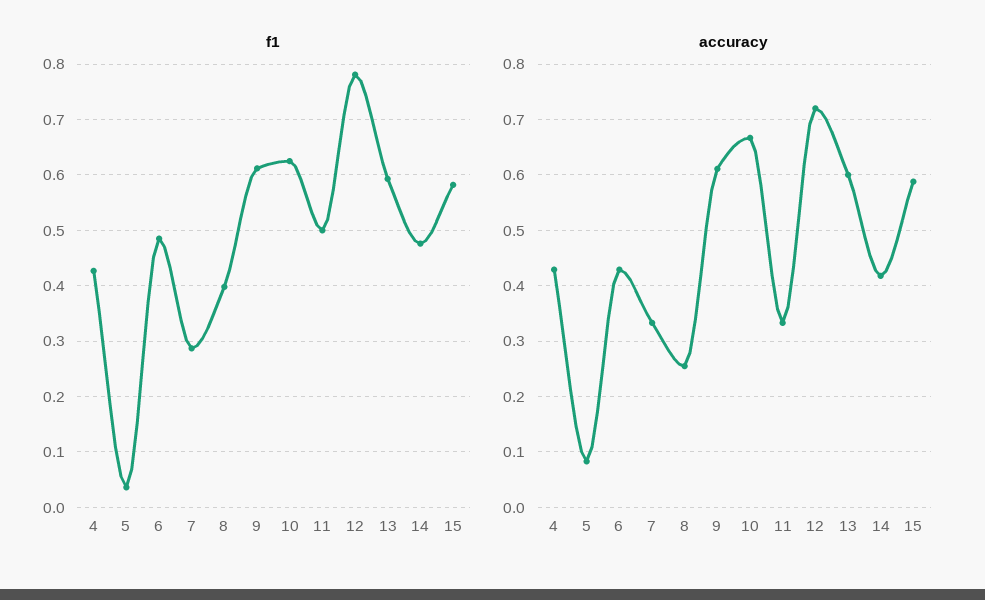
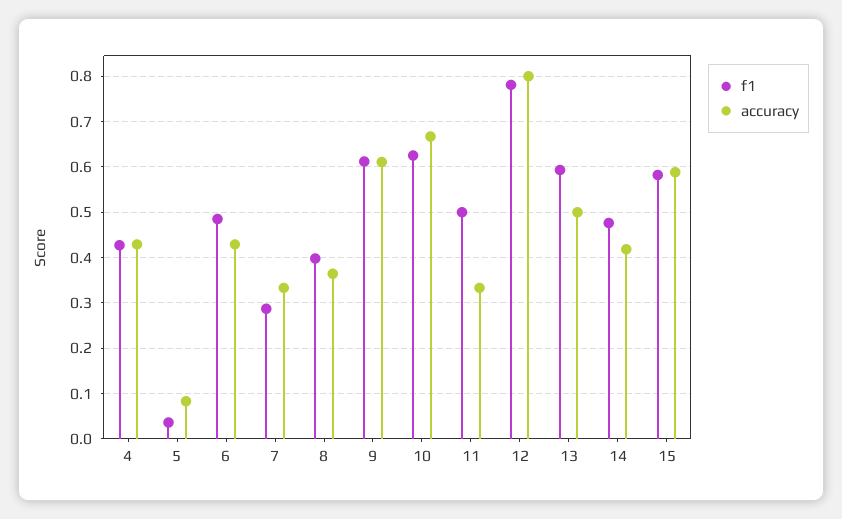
accuracy, 8: 0.26 -> 0.36
accuracy, 12: 0.72 -> 0.8
accuracy, 13: 0.6 -> 0.5

